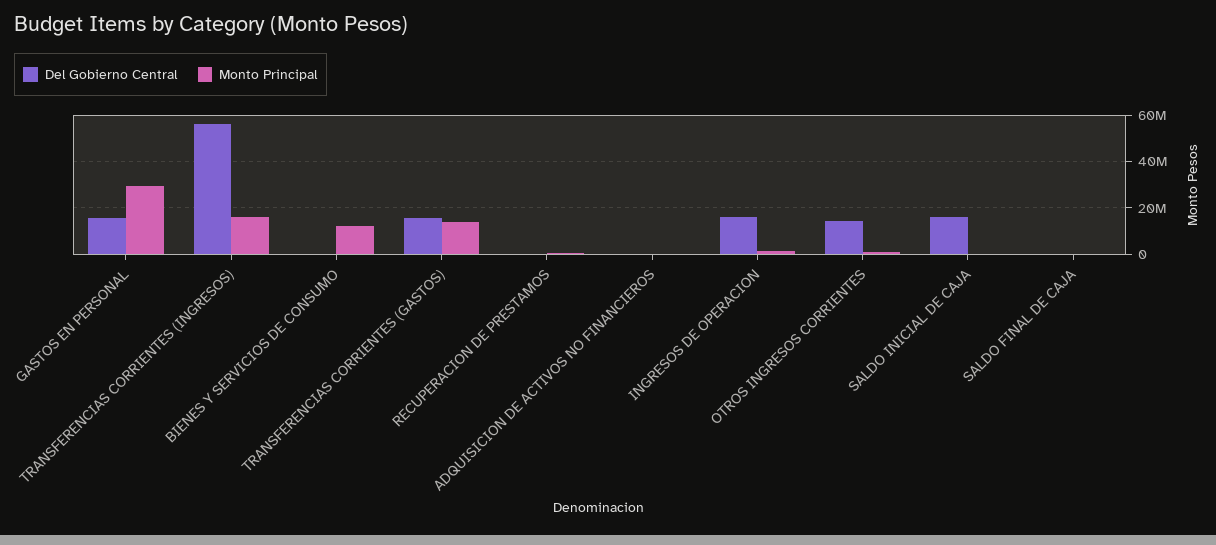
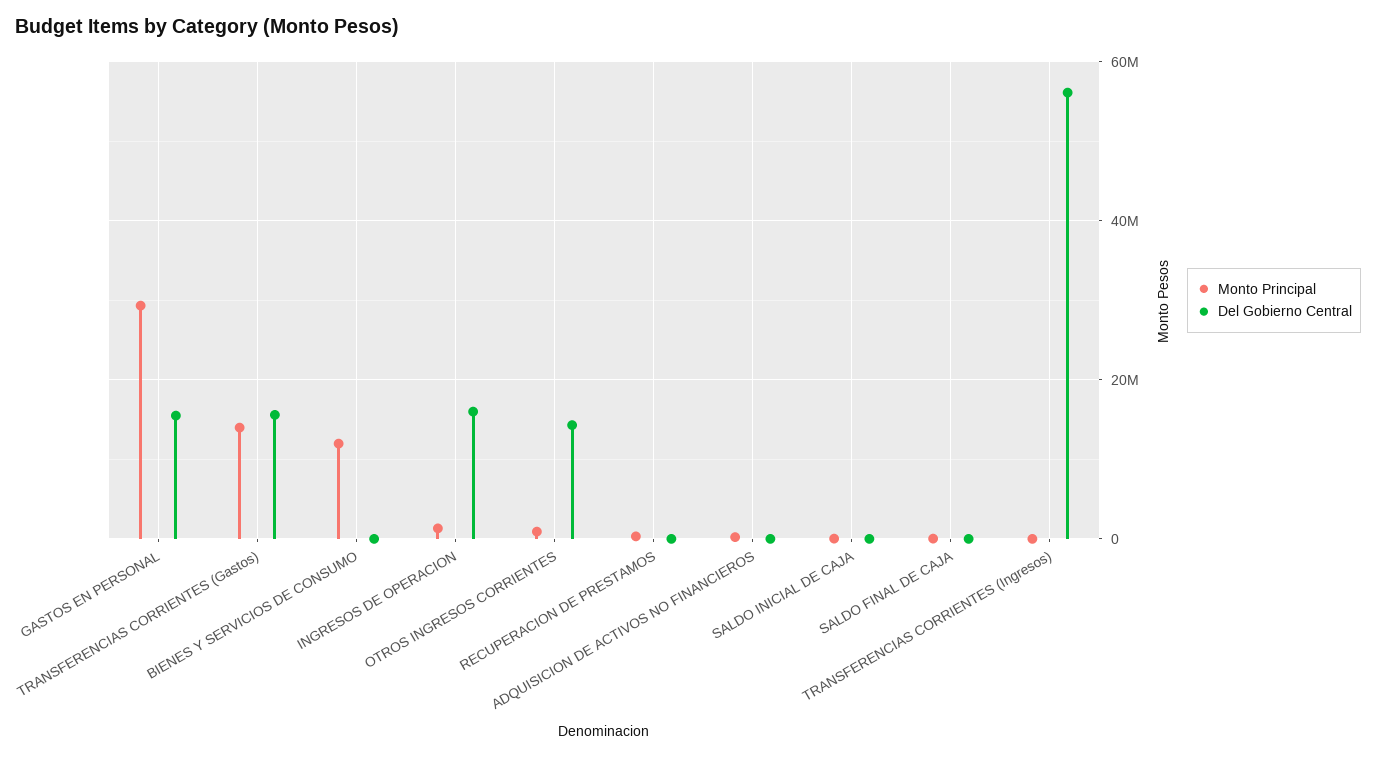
Monto Principal, TRANSFERENCIAS CORRIENTES (INGRESOS): 15000000 -> 0
Del Gobierno Central, SALDO INICIAL DE CAJA: 15000000 -> 0

